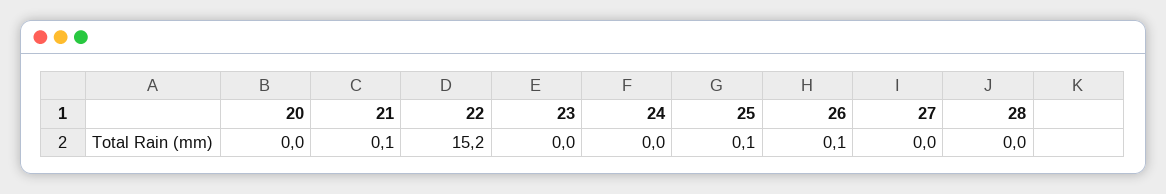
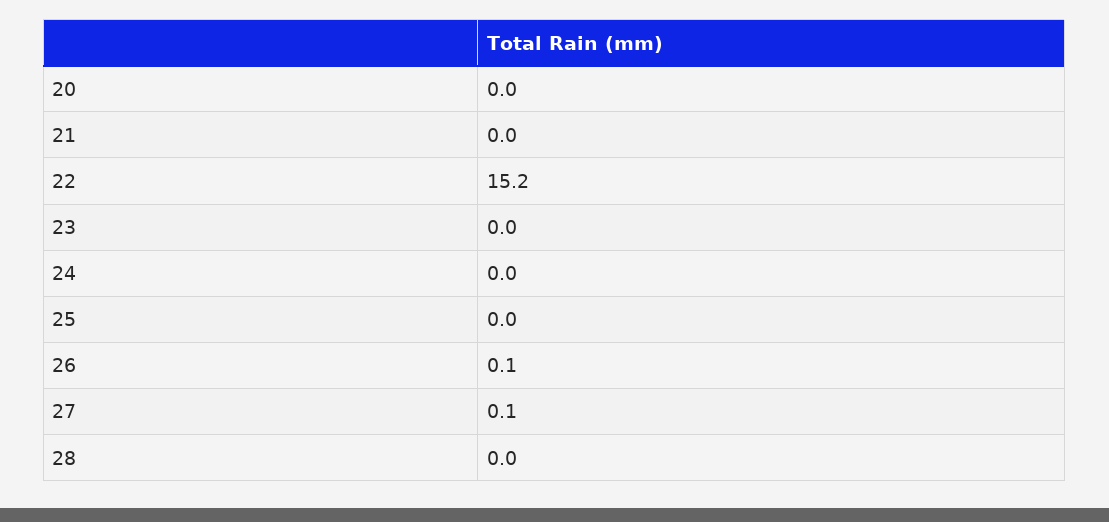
21: 0.1 -> 0
25: 0.1 -> 0
27: 0 -> 0.1

